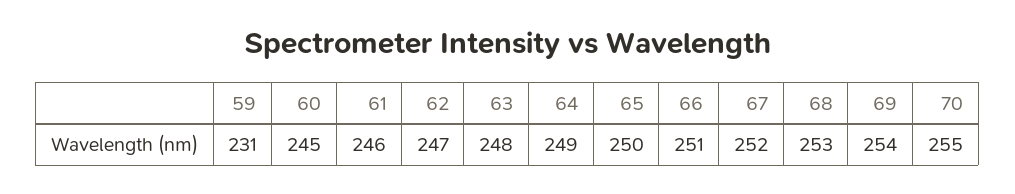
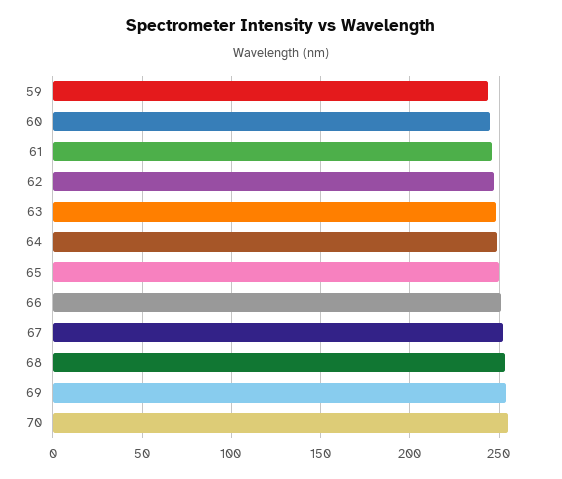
59: 231 -> 245

